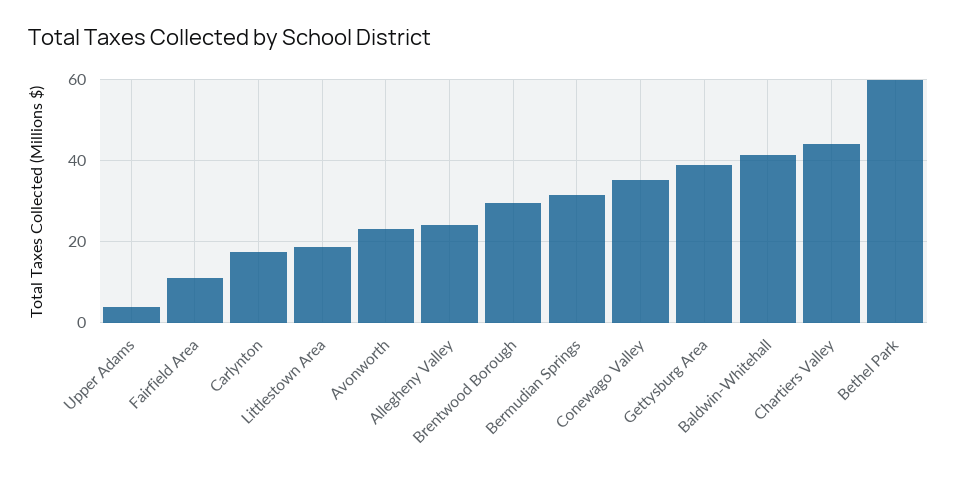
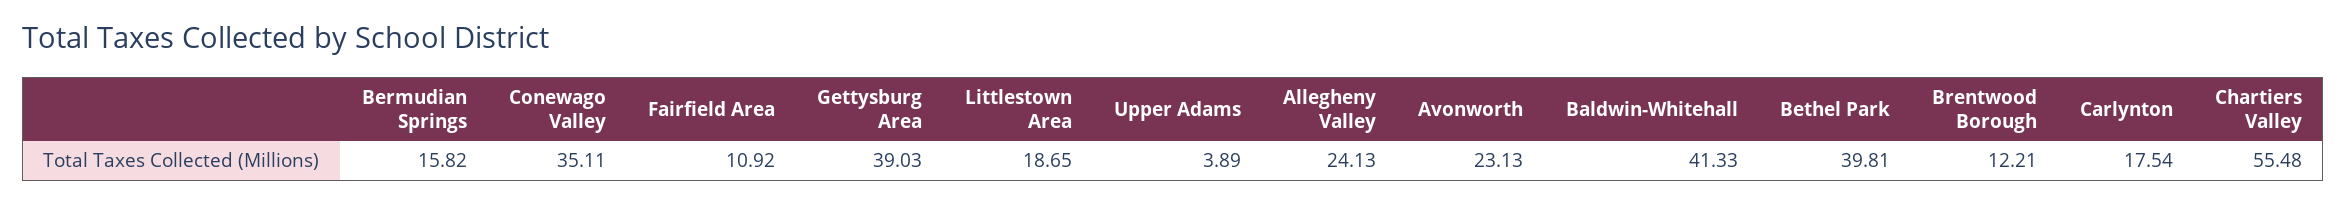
Brentwood Borough: 30 -> 12.21
Bermudian Springs: 32 -> 15.82
Chartiers Valley: 44 -> 55.48
Bethel Park: 60 -> 39.81

